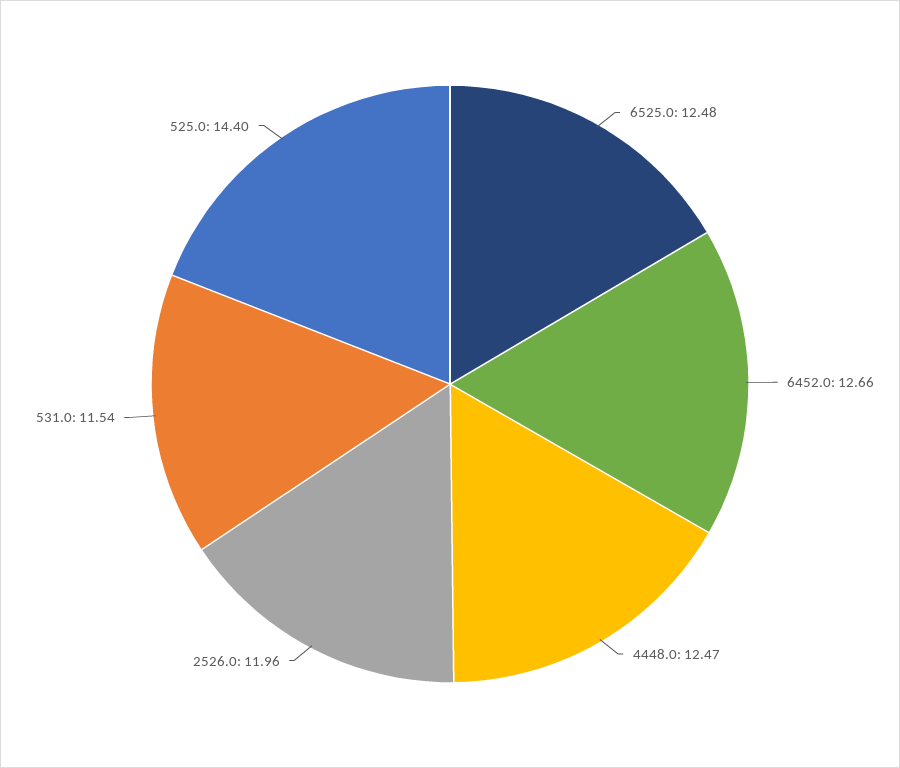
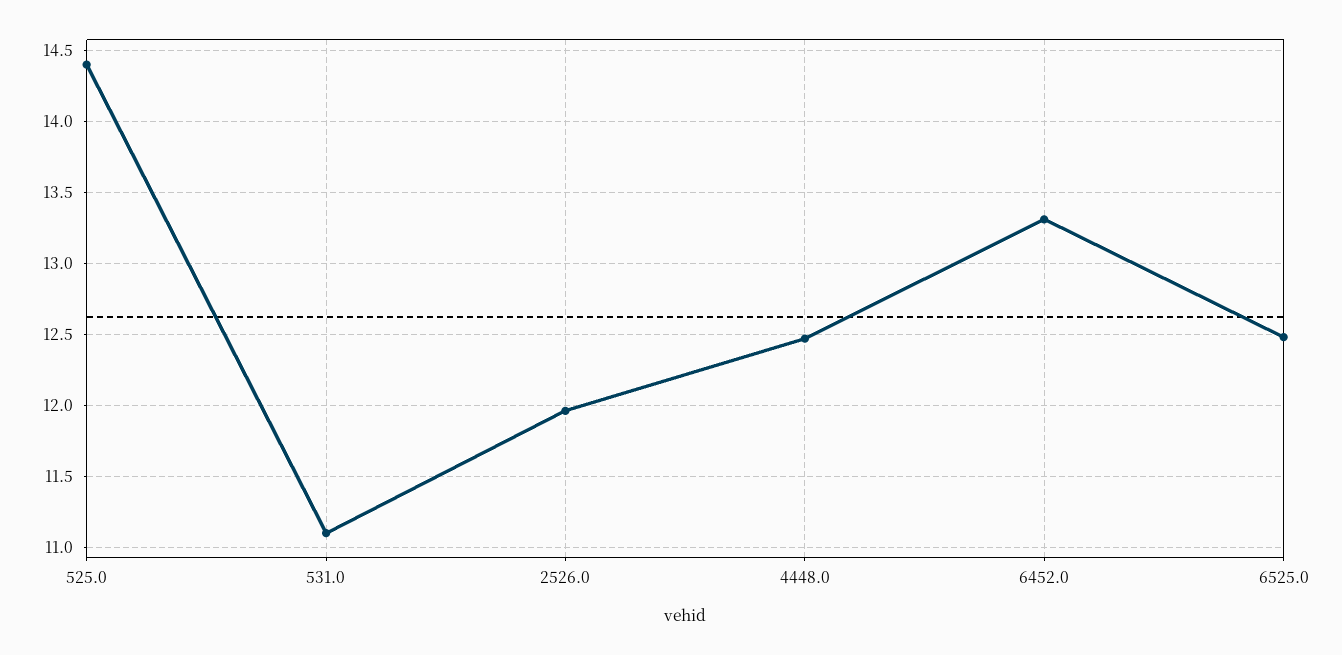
6452.0: 12.66 -> 13.3
531.0: 11.54 -> 11.1

